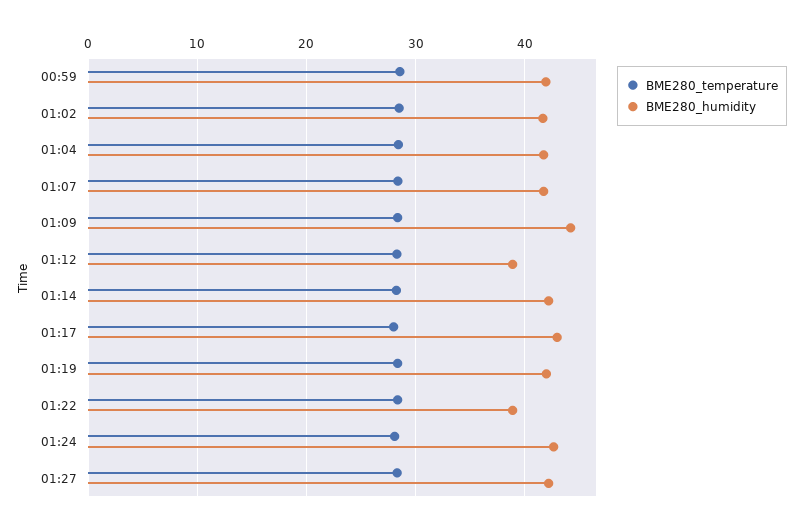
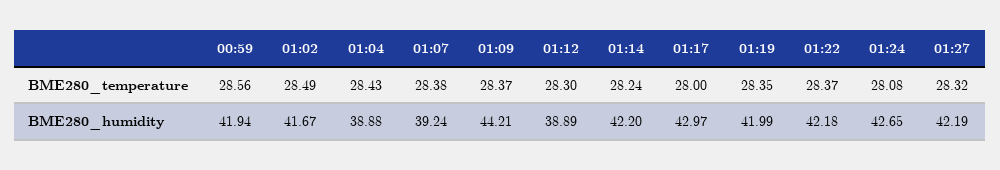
BME280_humidity, 01:04: 42 -> 38.88
BME280_humidity, 01:07: 42 -> 39.24
BME280_humidity, 01:22: 39 -> 42.18

